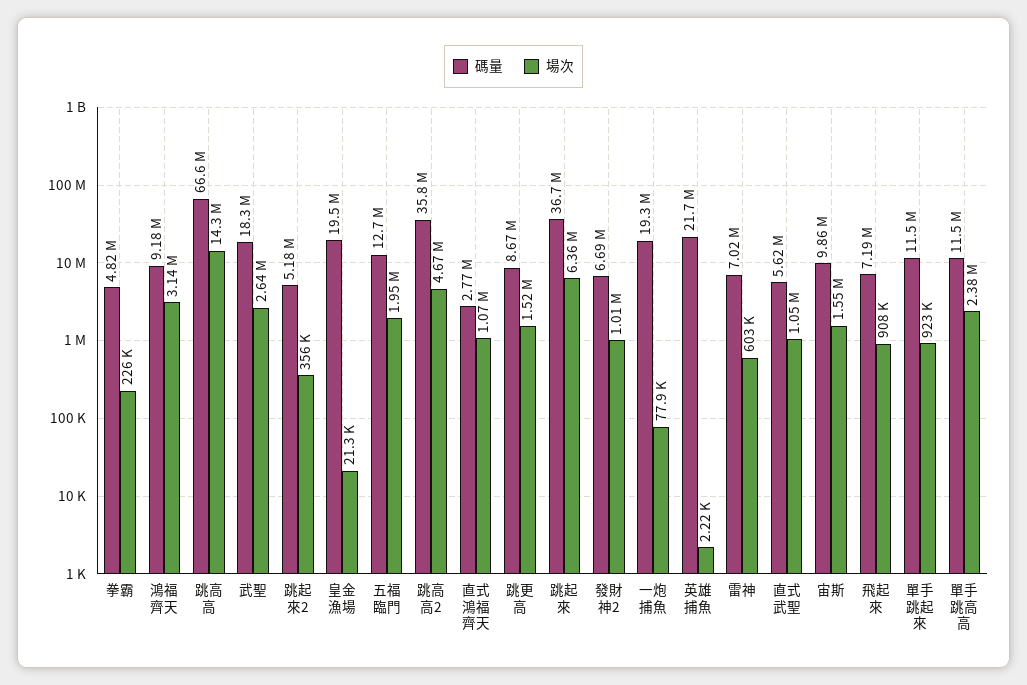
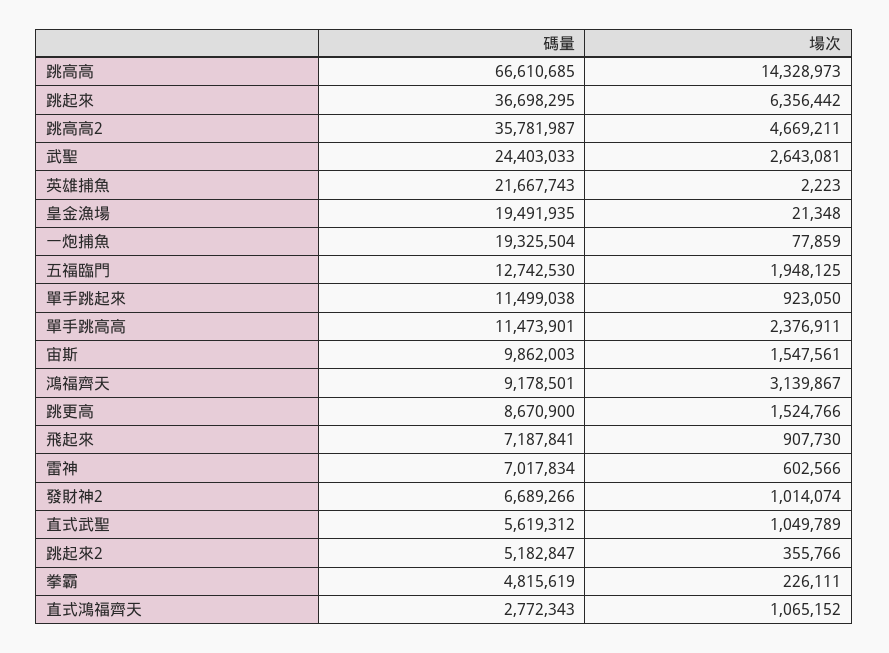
碼量, 武聖: 18300000 -> 24403033

